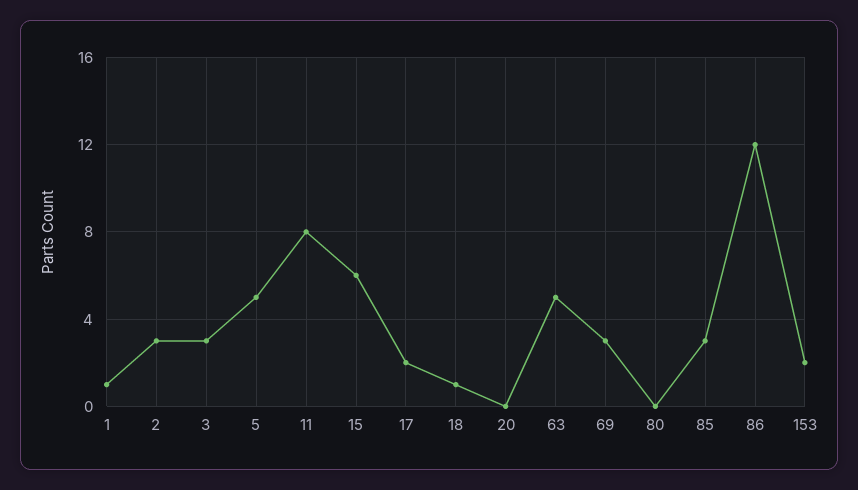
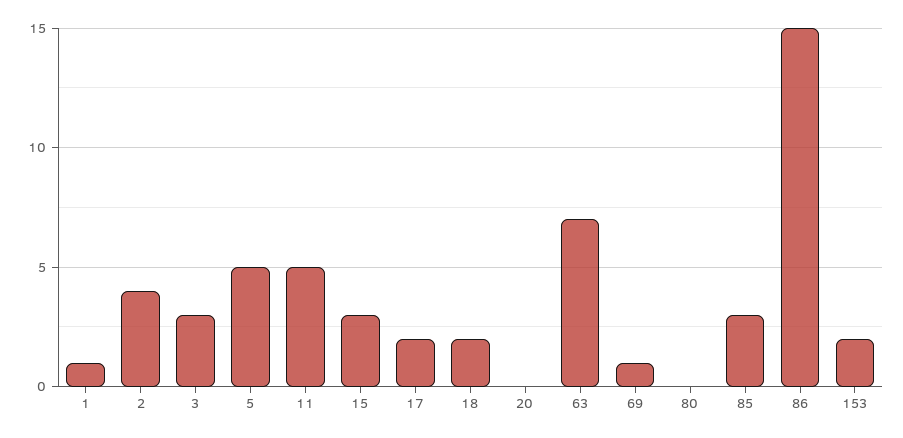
2: 3 -> 4
11: 8 -> 5
15: 6 -> 3
18: 1 -> 2
63: 5 -> 7
69: 3 -> 1
86: 12 -> 15

